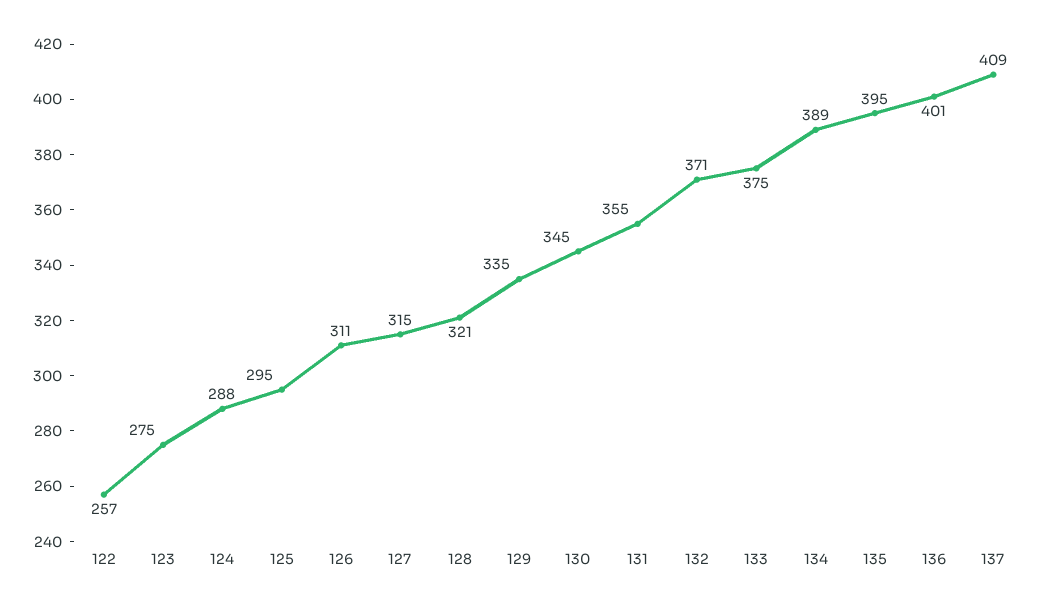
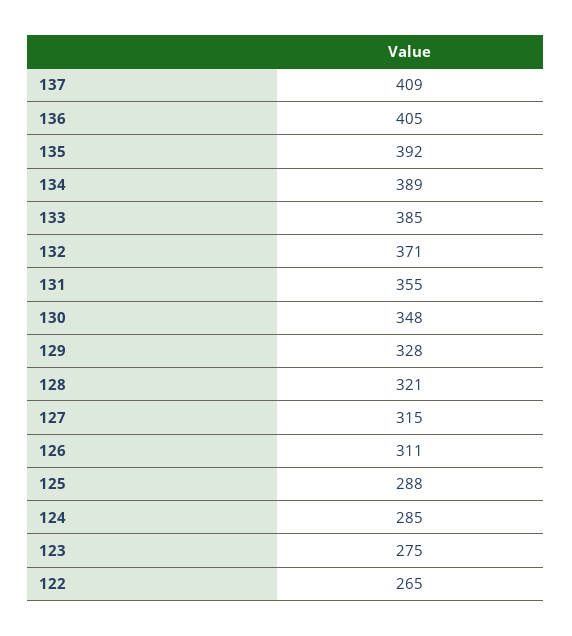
122: 257 -> 265
124: 288 -> 285
125: 295 -> 288
129: 335 -> 328
130: 345 -> 348
133: 375 -> 385
135: 395 -> 392
136: 401 -> 405

